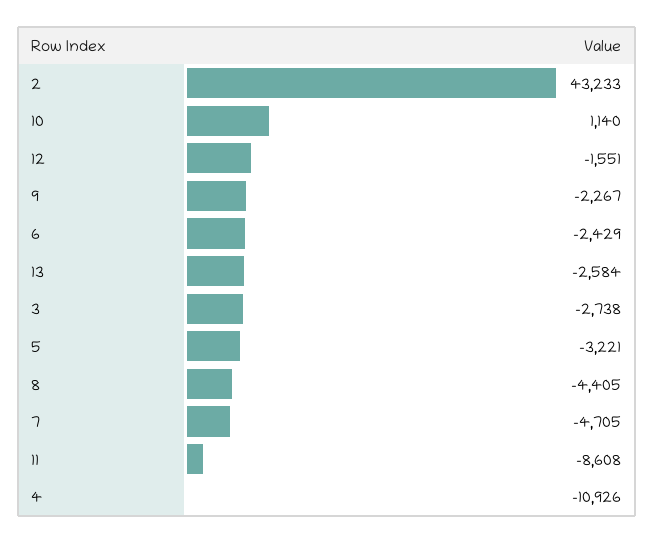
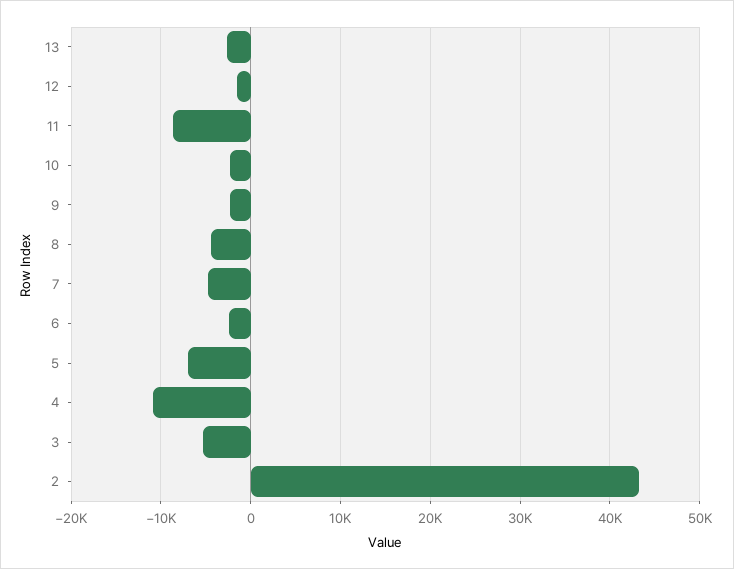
10: 1140 -> -2000
3: -2738 -> -5000
5: -3221 -> -7000

